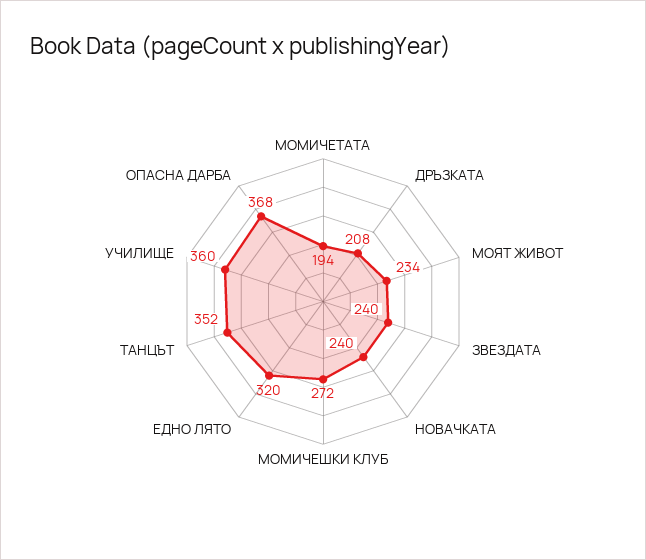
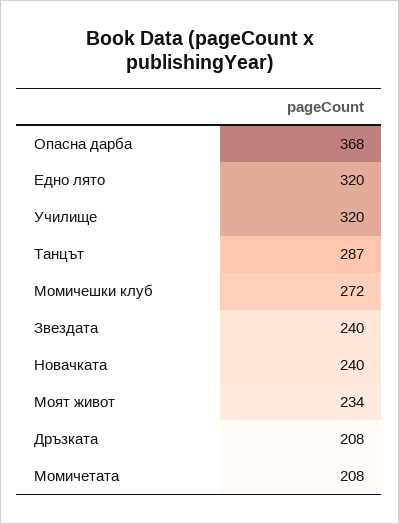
МОМИЧЕТАТА: 194 -> 208
ТАНЦЪТ: 352 -> 287
УЧИЛИЩЕ: 360 -> 320

